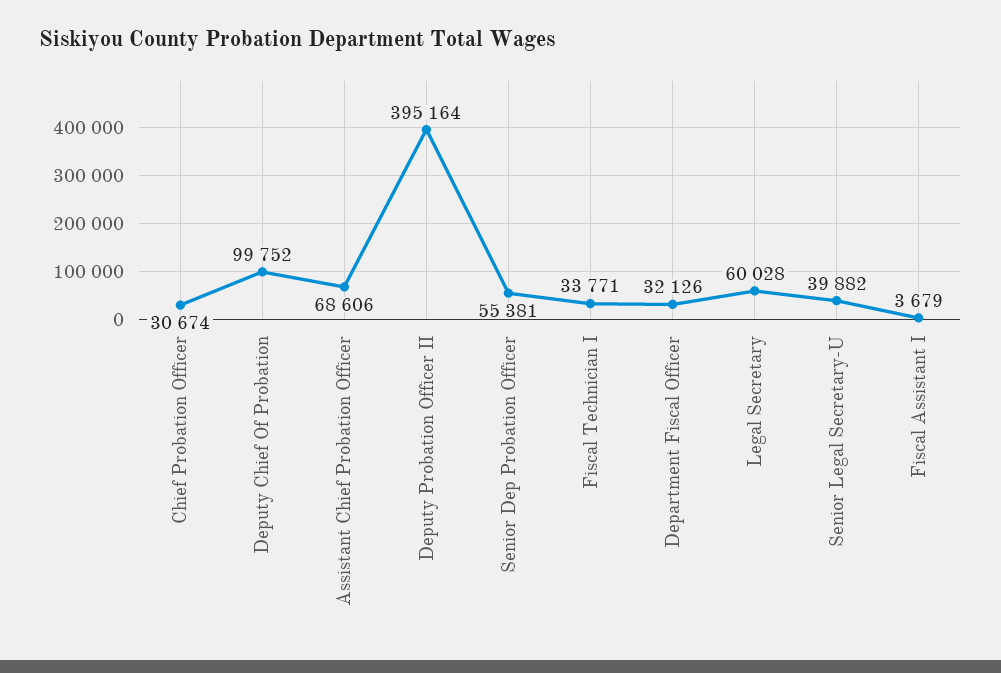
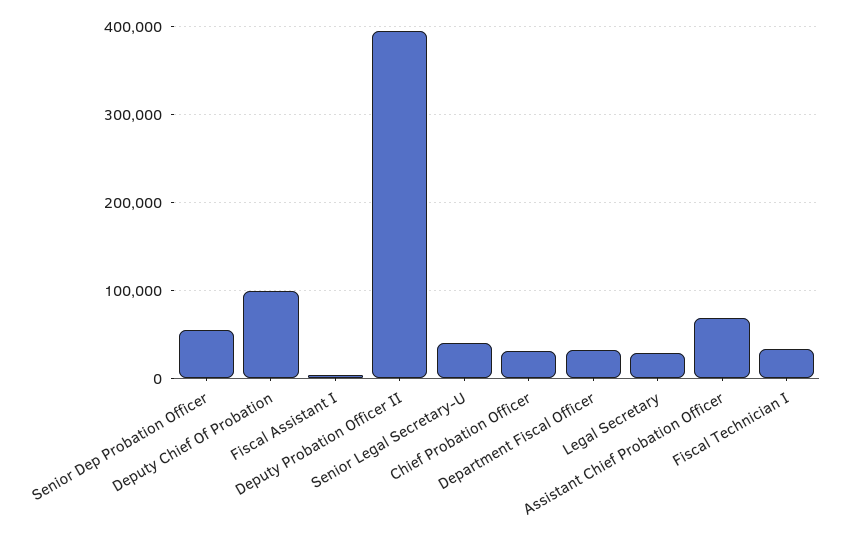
Legal Secretary: 60028 -> 30000

